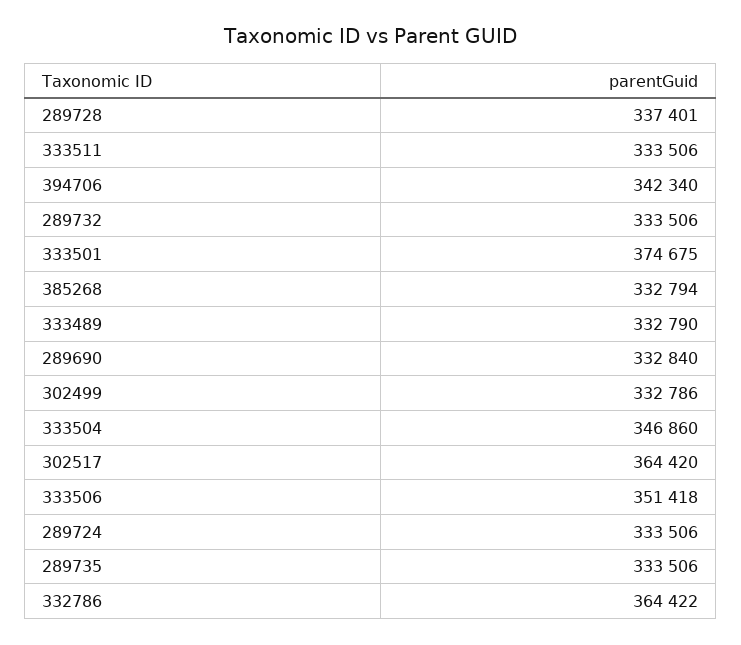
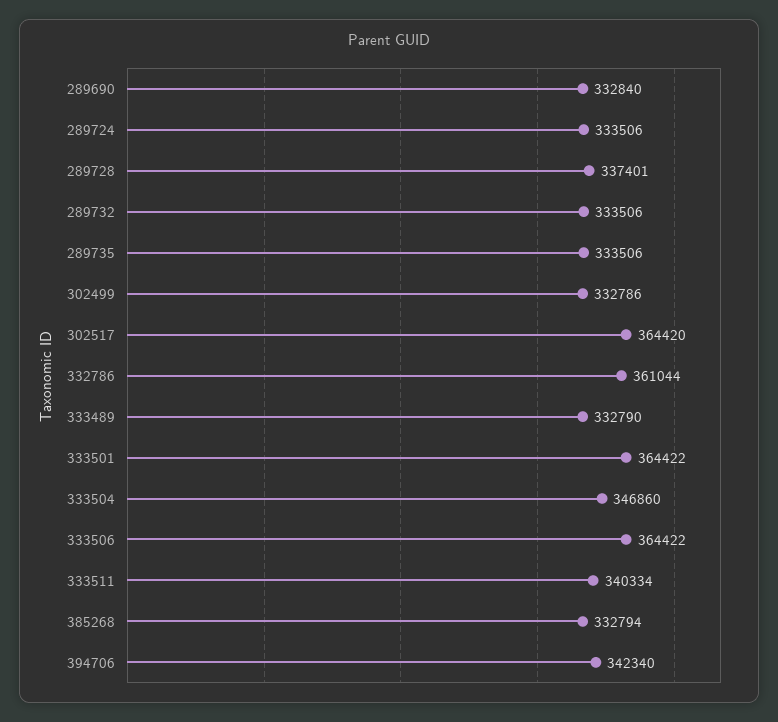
333511: 333506 -> 340334
333501: 374675 -> 364422
333506: 351418 -> 364422
332786: 364422 -> 361044

